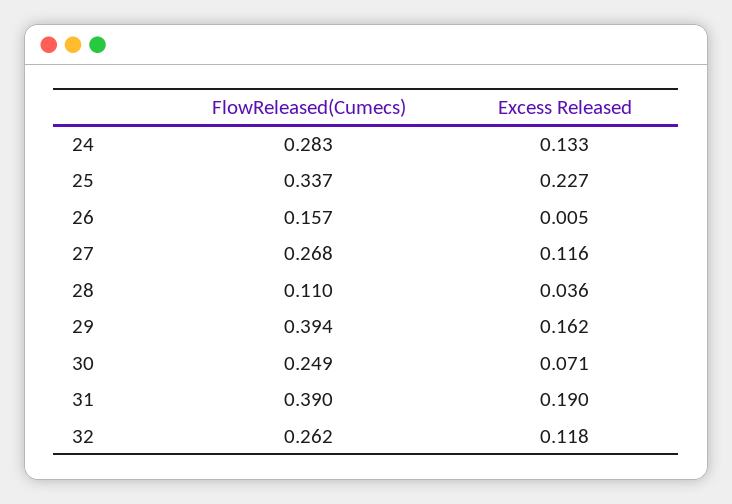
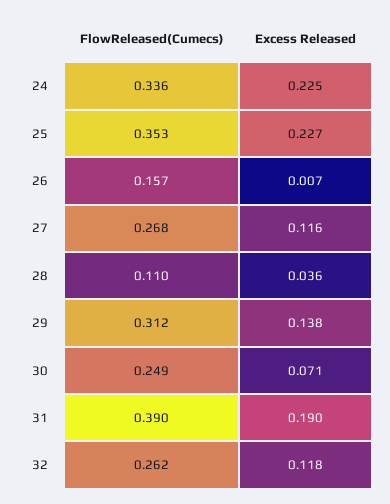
FlowReleased(Cumecs), 24: 0.283 -> 0.336
Excess Released, 24: 0.133 -> 0.225
FlowReleased(Cumecs), 25: 0.337 -> 0.353
Excess Released, 26: 0.005 -> 0.007
FlowReleased(Cumecs), 29: 0.394 -> 0.312
Excess Released, 29: 0.162 -> 0.138

